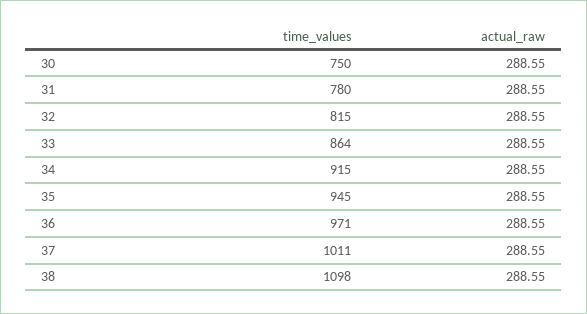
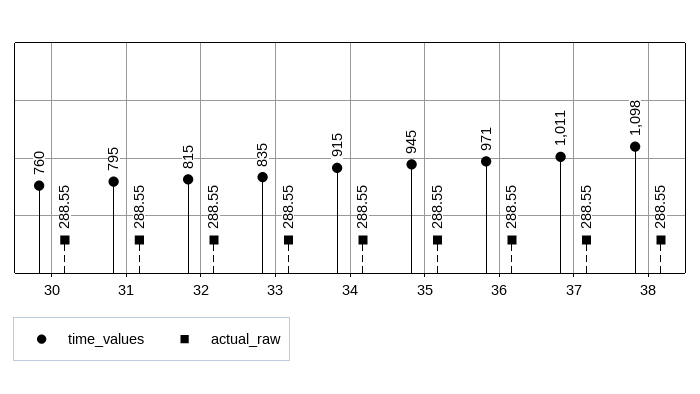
time_values, 30: 750 -> 760
time_values, 31: 780 -> 795
time_values, 33: 864 -> 835

